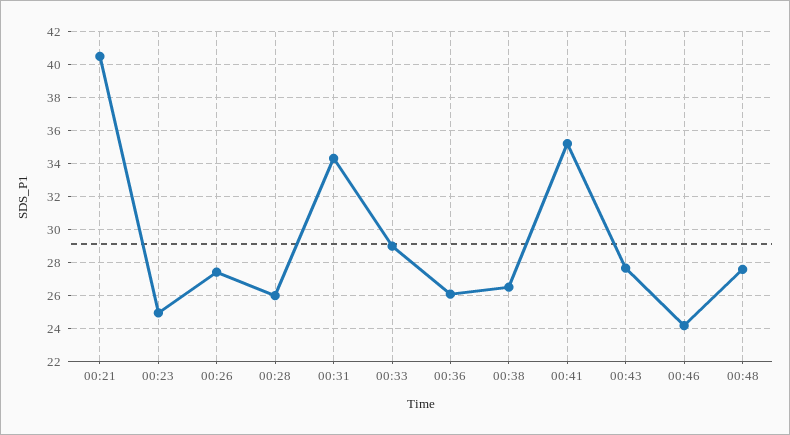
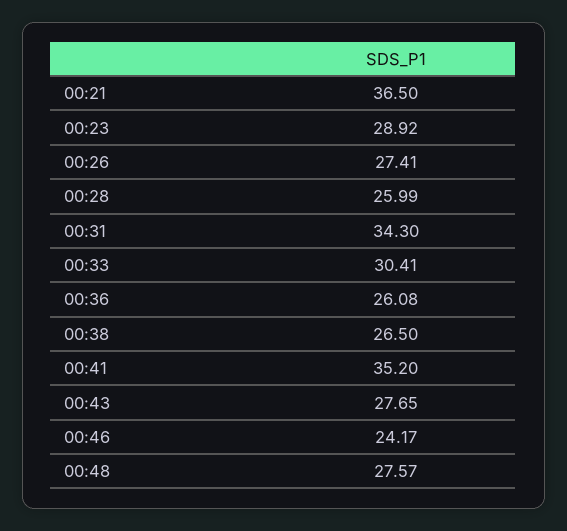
00:21: 40.5 -> 36.5
00:23: 25 -> 28.92
00:33: 29 -> 30.41

